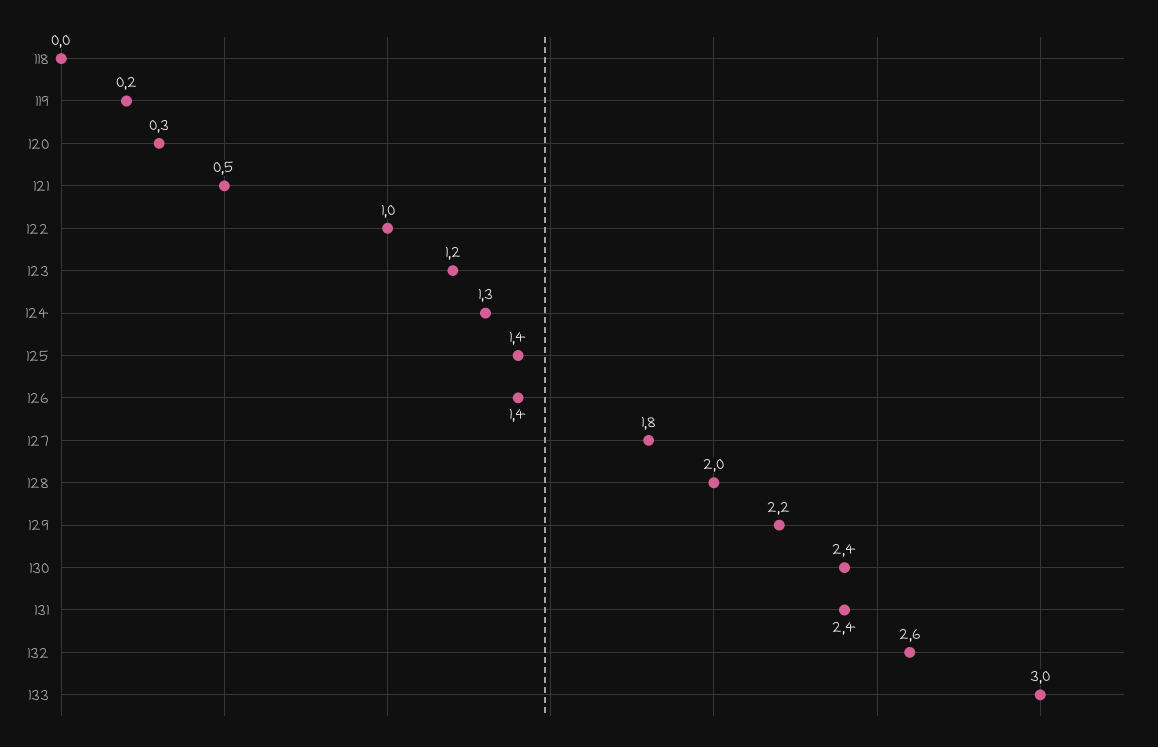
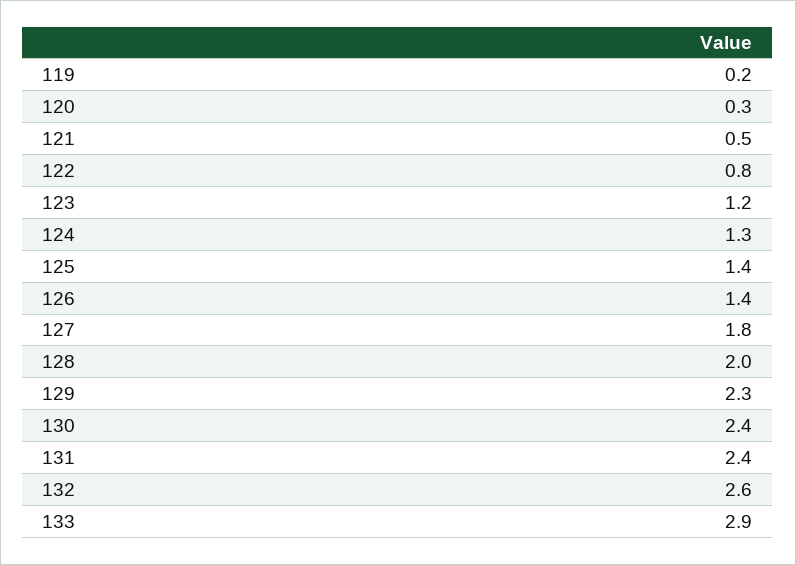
118: 0 -> none
122: 1 -> 0.8
129: 2.2 -> 2.3
133: 3 -> 2.9

